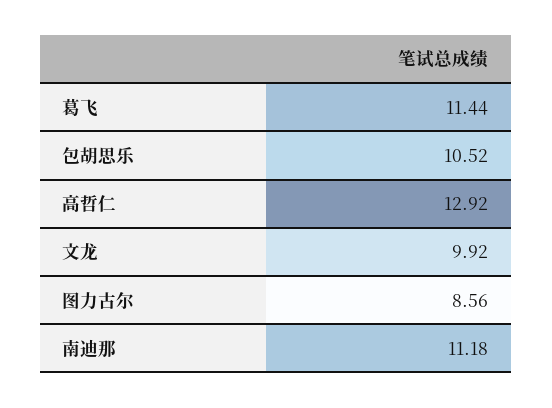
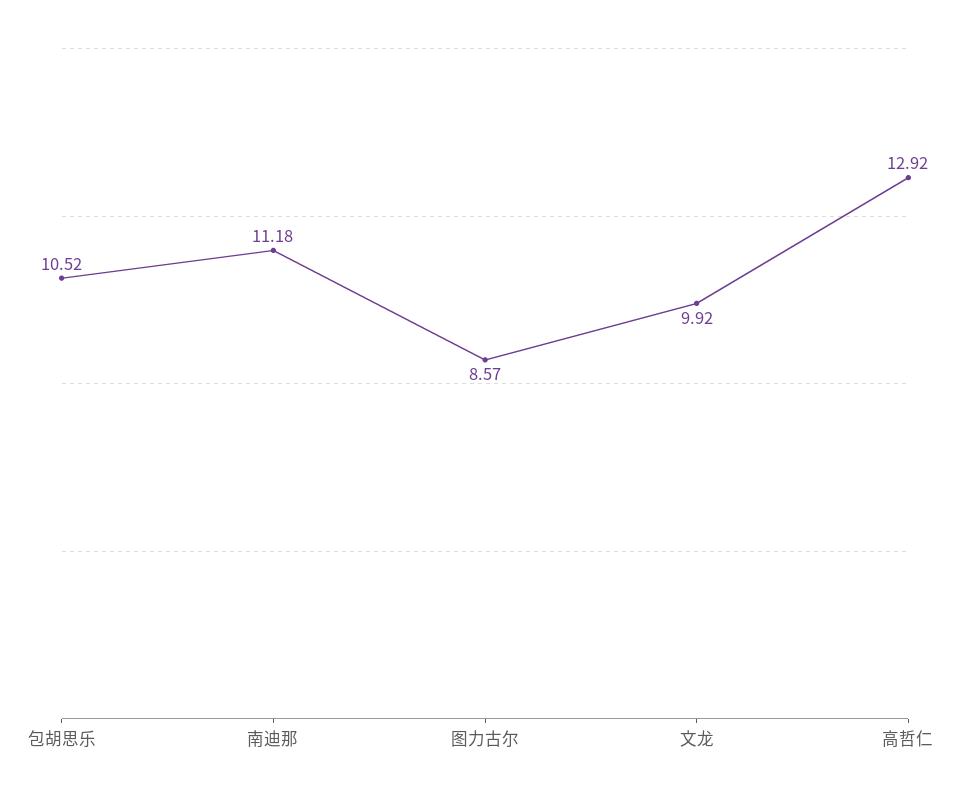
葛飞: 11.44 -> none
图力古尔: 8.56 -> 8.57

